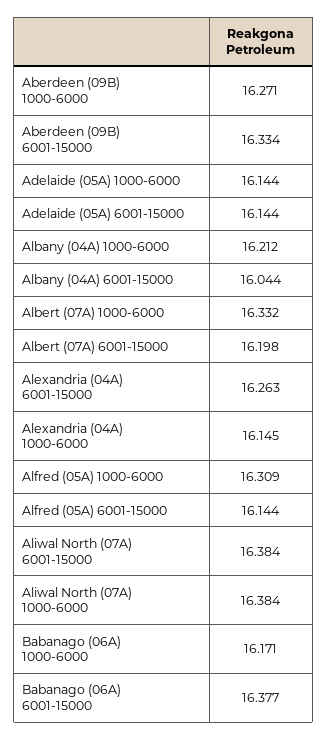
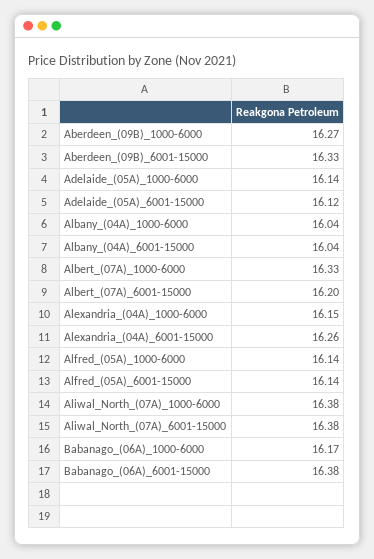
Adelaide (05A) 6001-15000: 16.144 -> 16.12
Albany (04A) 1000-6000: 16.212 -> 16.04
Alfred (05A) 1000-6000: 16.309 -> 16.14

